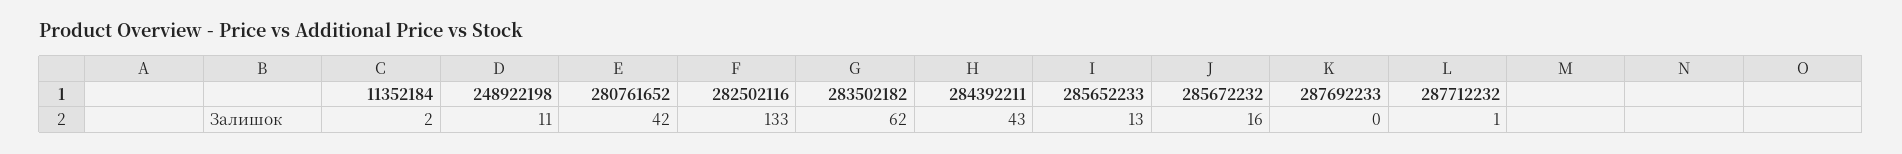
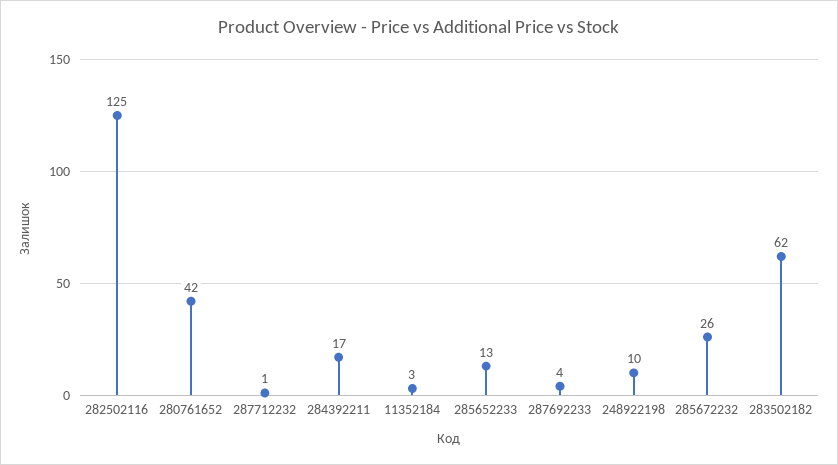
11352184: 2 -> 3
248922198: 11 -> 10
282502116: 133 -> 125
284392211: 43 -> 17
285672232: 16 -> 26
287692233: 0 -> 4

